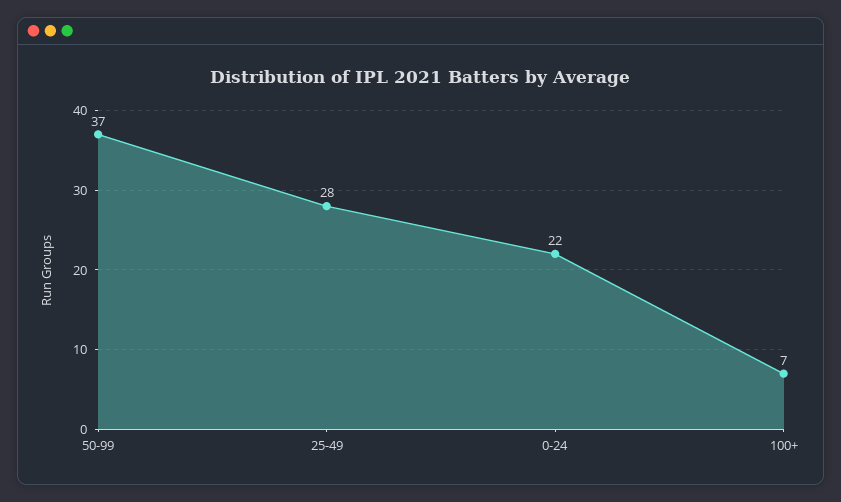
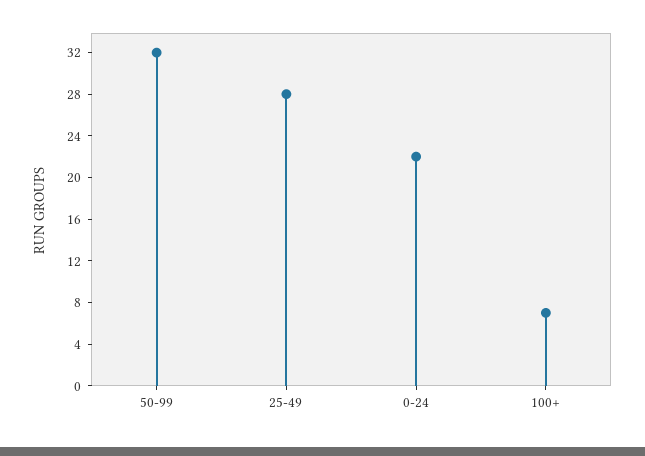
50-99: 37 -> 32

